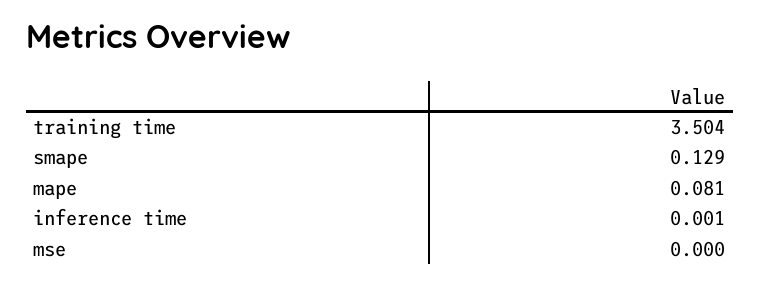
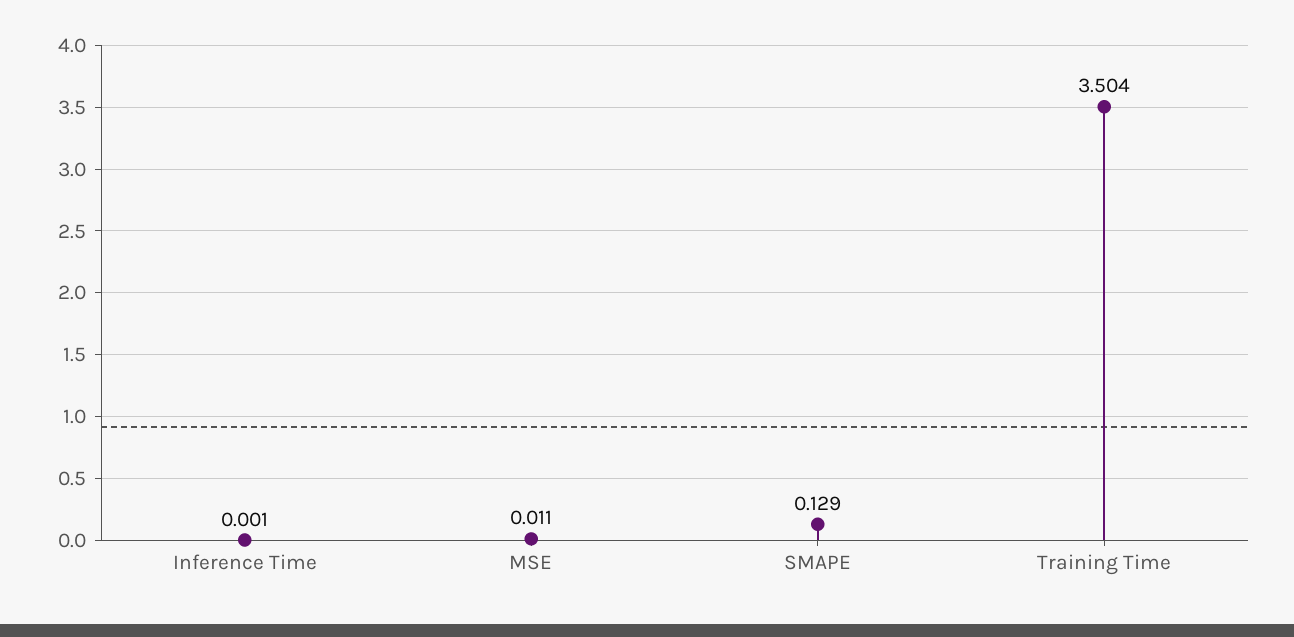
mape: 0.081 -> none
mse: 0 -> 0.011

